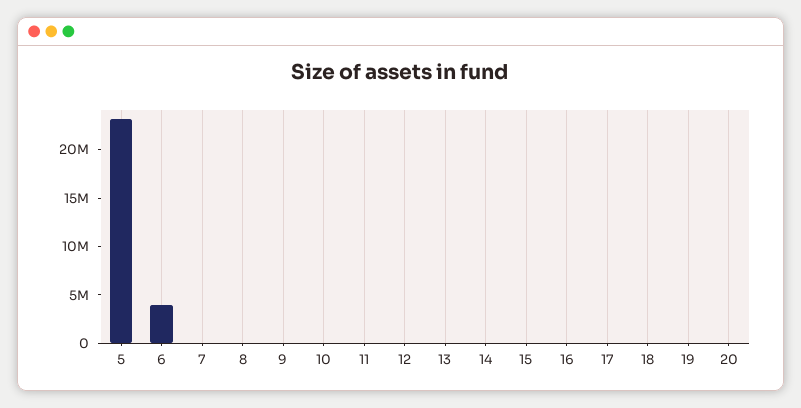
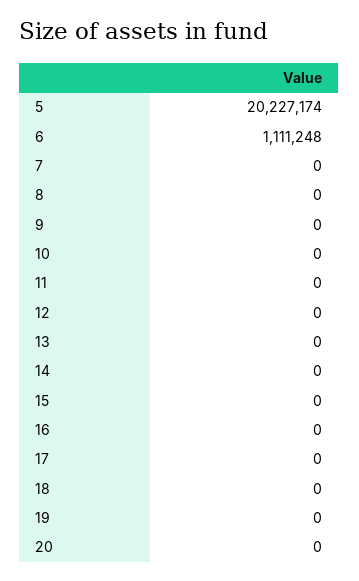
5: 23000000 -> 20227174
6: 4000000 -> 1111248

